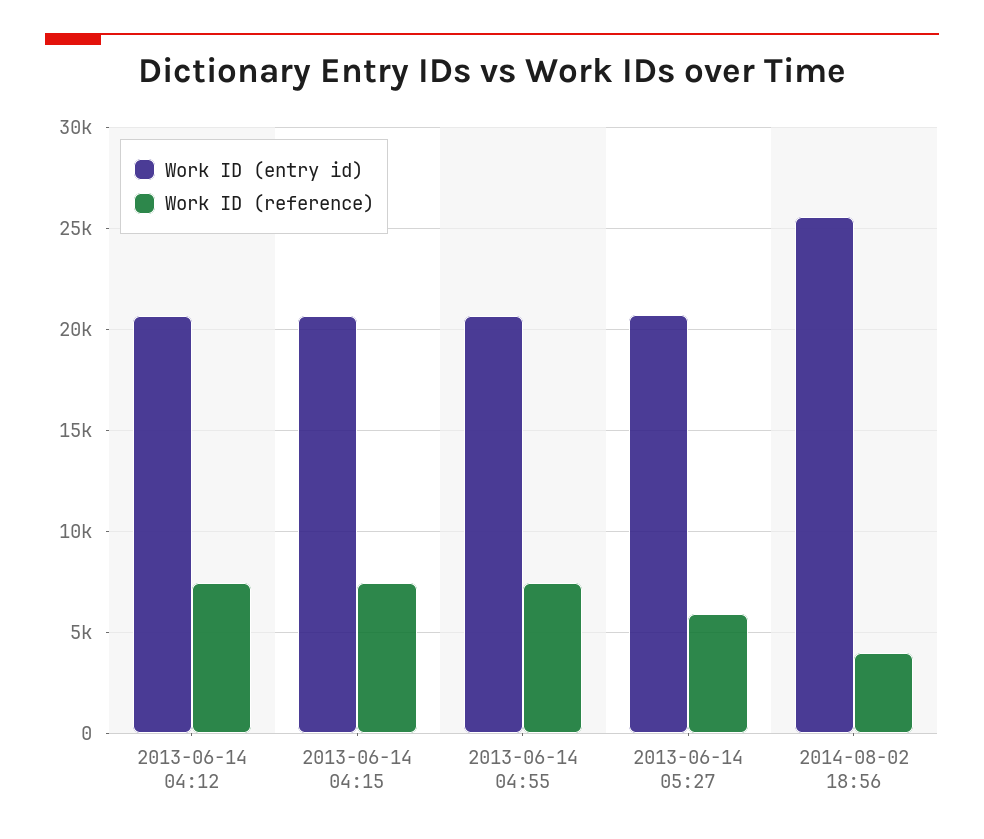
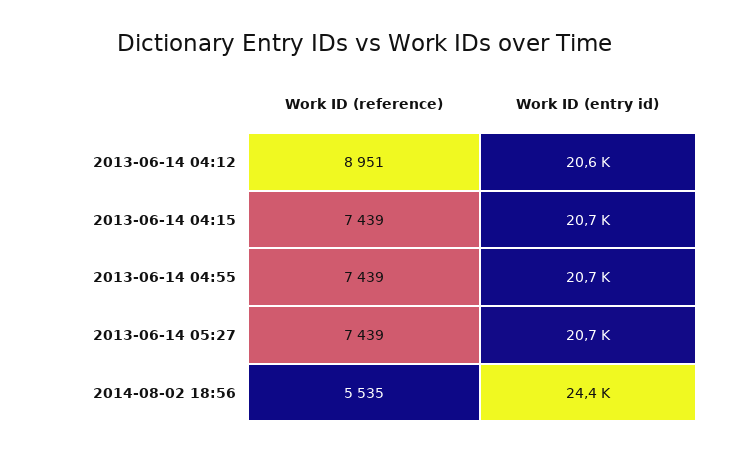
Work ID (reference), 2013-06-14 04:12: 7500 -> 8951
Work ID (reference), 2013-06-14 05:27: 6000 -> 7439
Work ID (entry id), 2014-08-02 18:56: 25500 -> 24400
Work ID (reference), 2014-08-02 18:56: 4000 -> 5535

